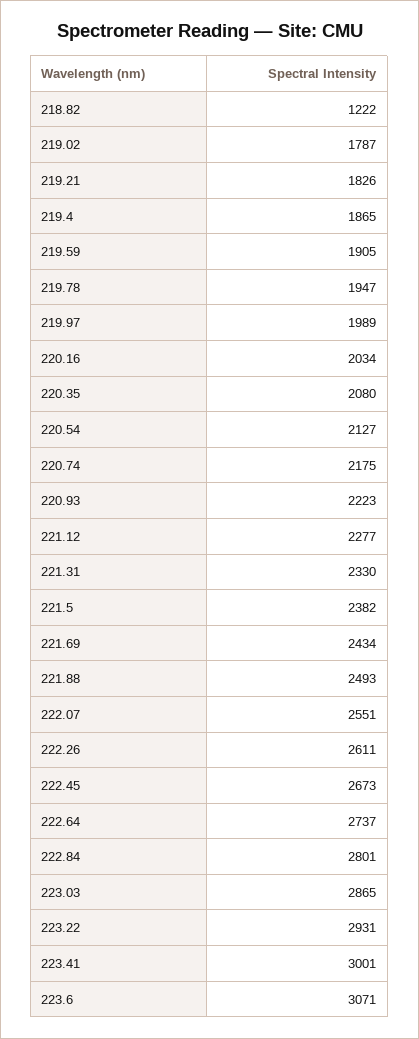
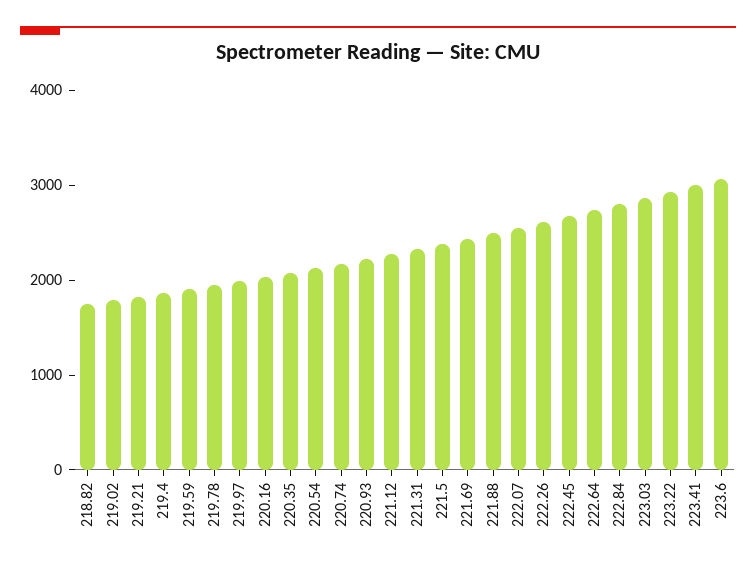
218.82: 1222 -> 1800

